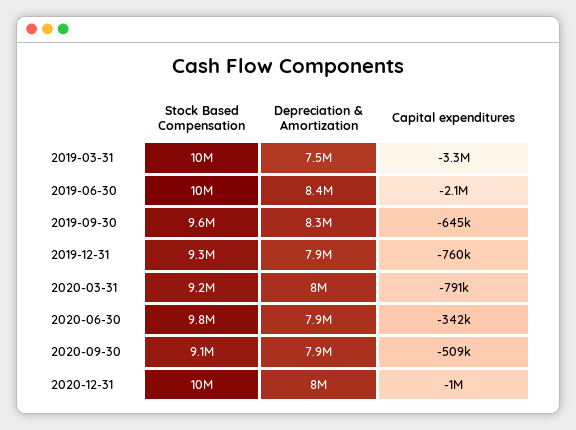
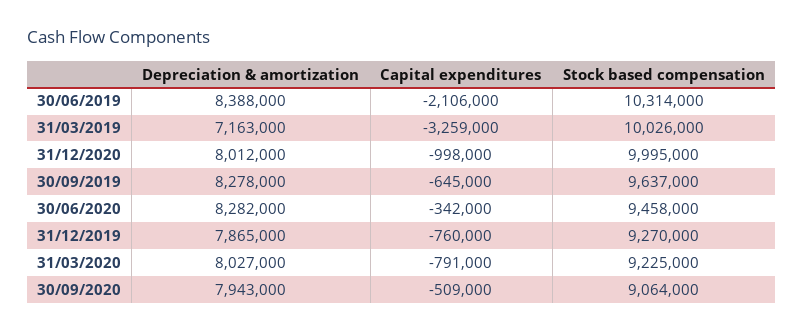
Depreciation & Amortization, 2019-03-31: 7500000 -> 7163000
Stock Based Compensation, 2020-06-30: 9800000 -> 9458000
Depreciation & Amortization, 2020-06-30: 7900000 -> 8282000

